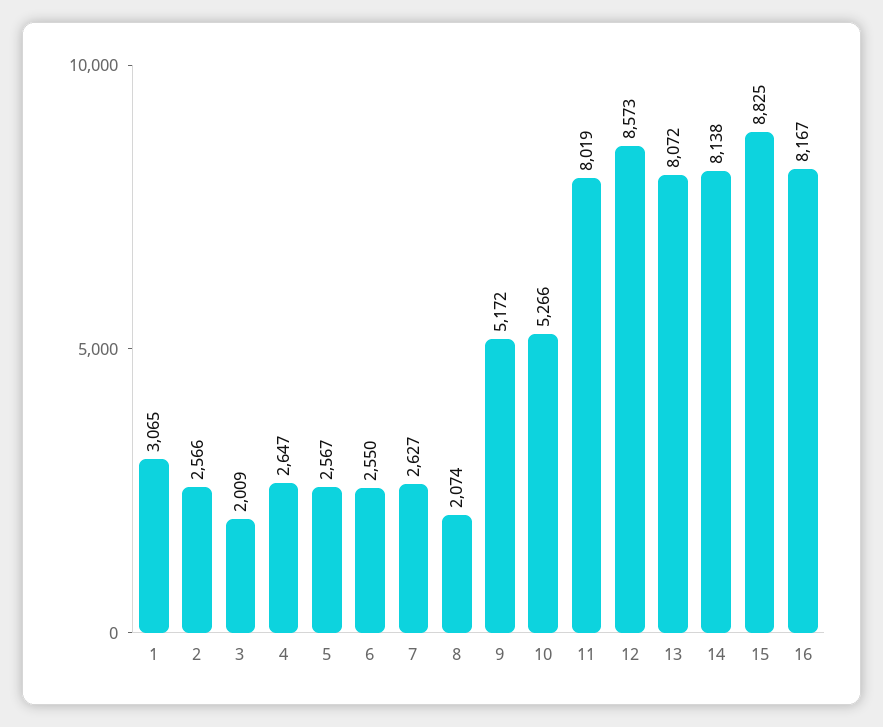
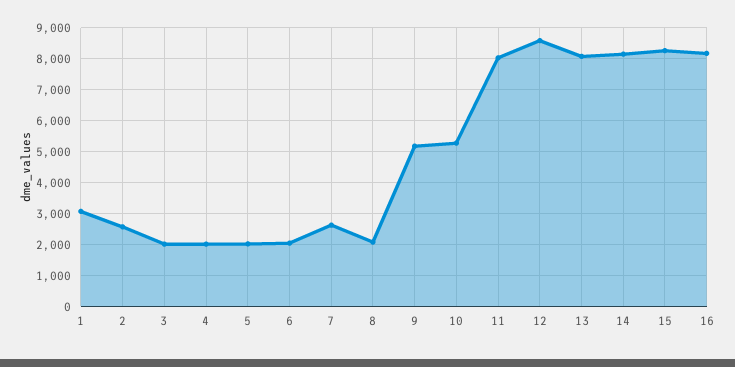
4: 2647 -> 2000
5: 2567 -> 2000
6: 2550 -> 2000
15: 8825 -> 8200

